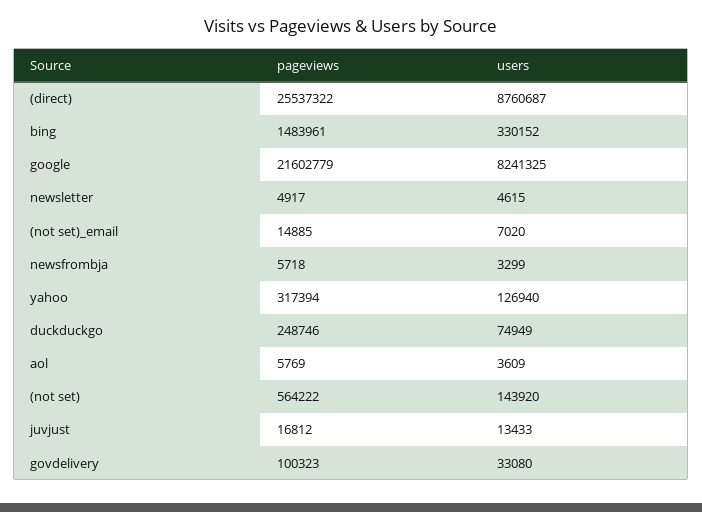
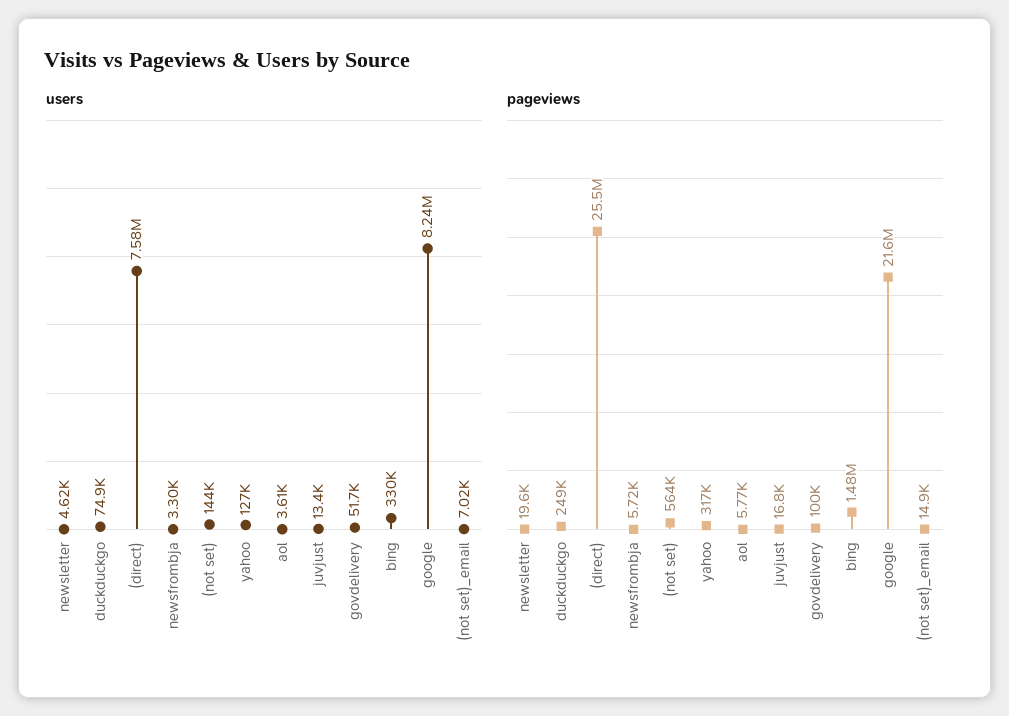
users, (direct): 8760687 -> 7580000
pageviews, newsletter: 4917 -> 19600
users, govdelivery: 33080 -> 51700

